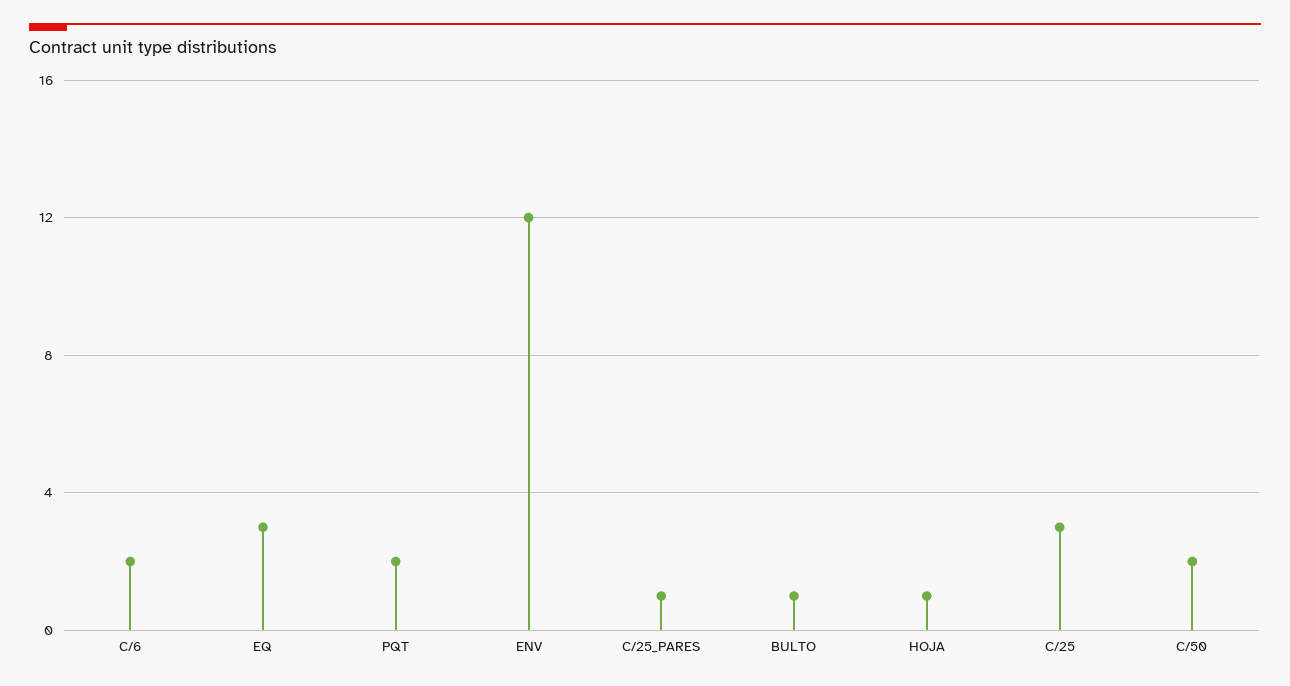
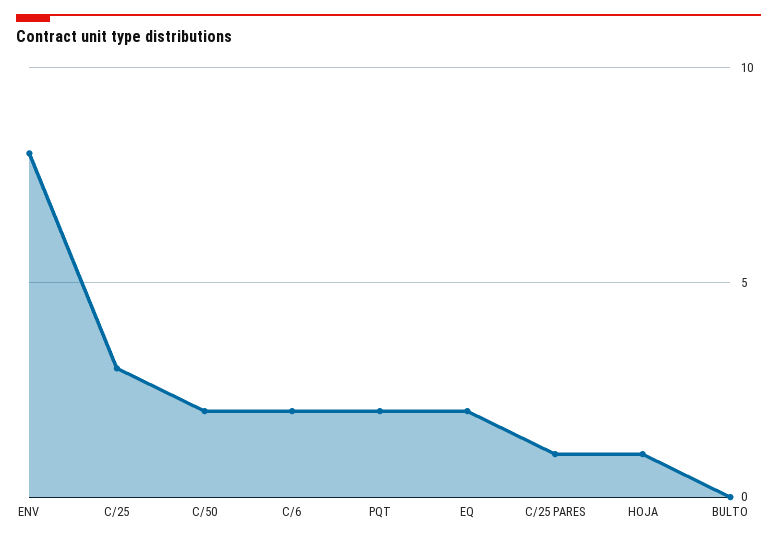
EQ: 3 -> 2
ENV: 12 -> 8
BULTO: 1 -> 0

